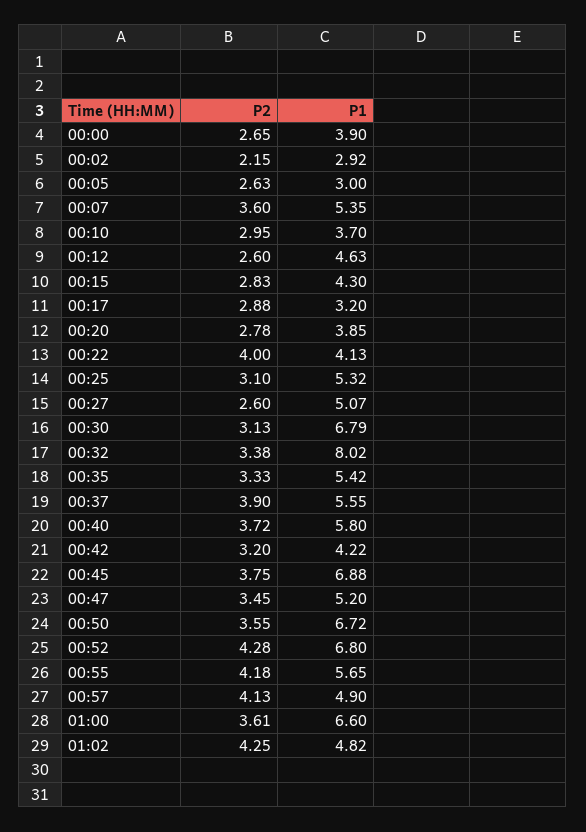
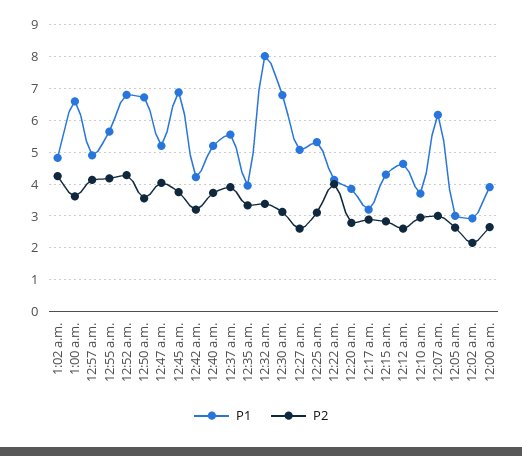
P2, 00:07: 3.6 -> 3
P1, 00:07: 5.35 -> 6.2
P1, 00:35: 5.42 -> 4
P1, 00:40: 5.8 -> 5.2
P2, 00:47: 3.45 -> 4

